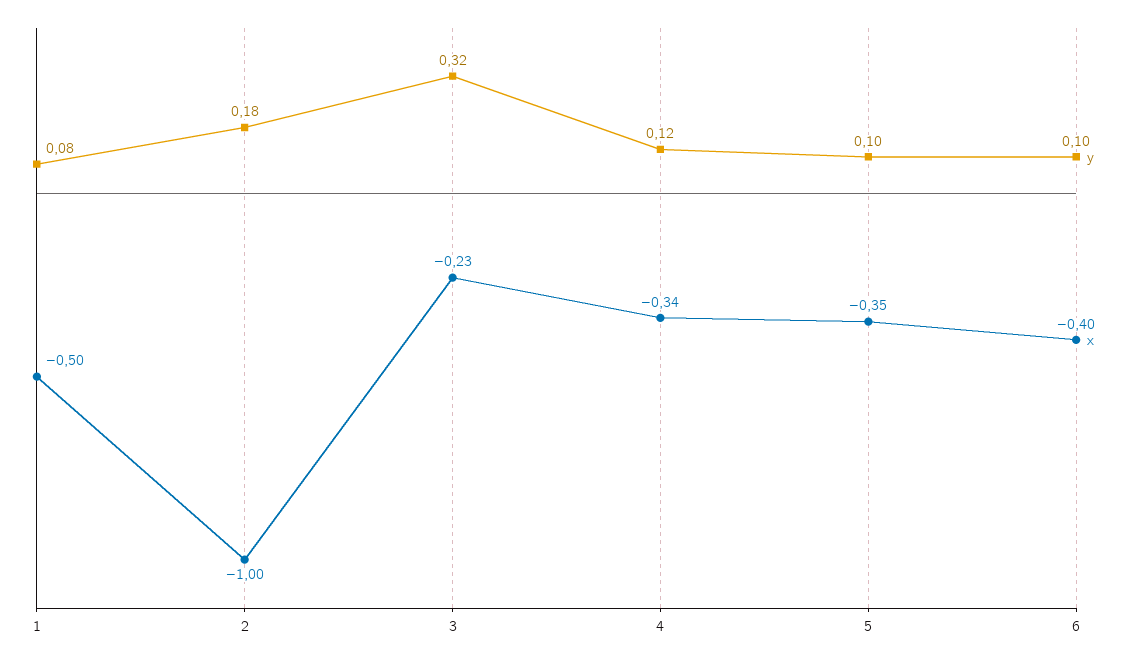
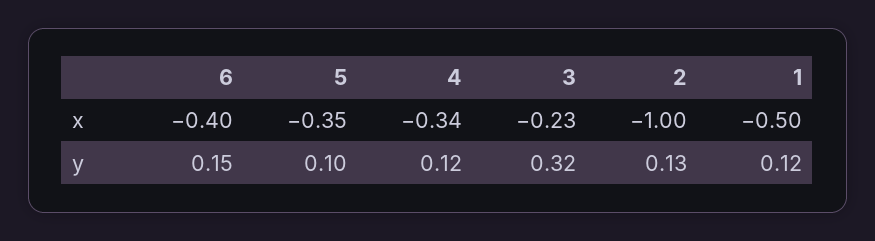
y, 1: 0.08 -> 0.12
y, 2: 0.18 -> 0.13
y, 6: 0.1 -> 0.15

